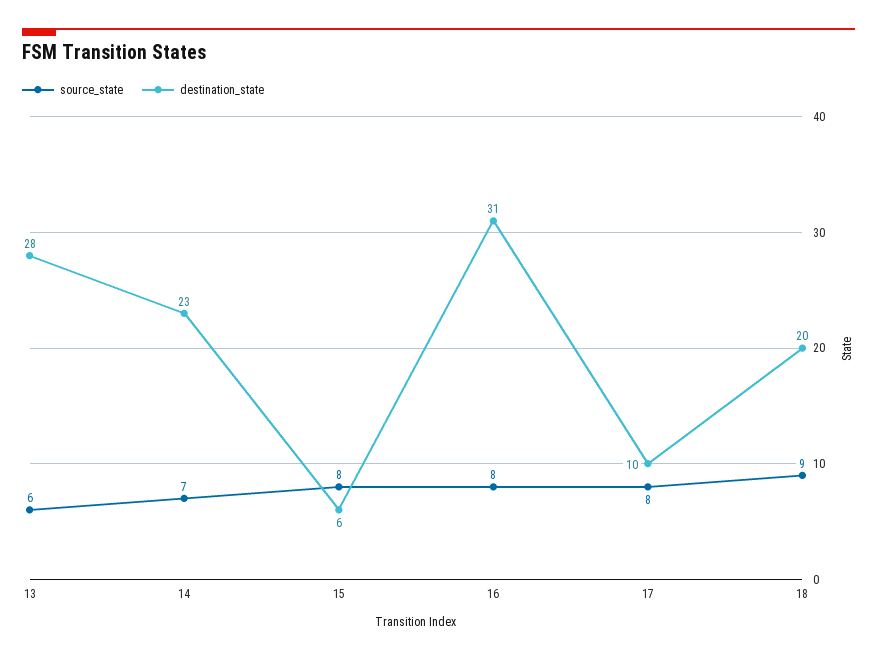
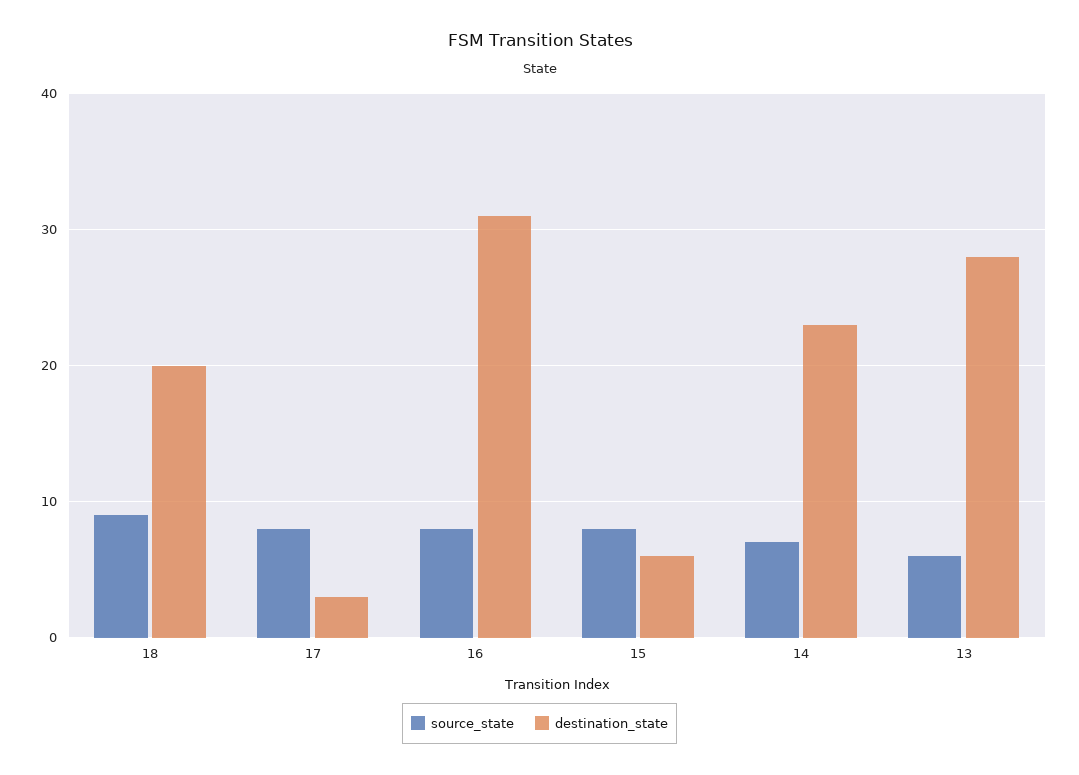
destination_state, 17: 10 -> 3

